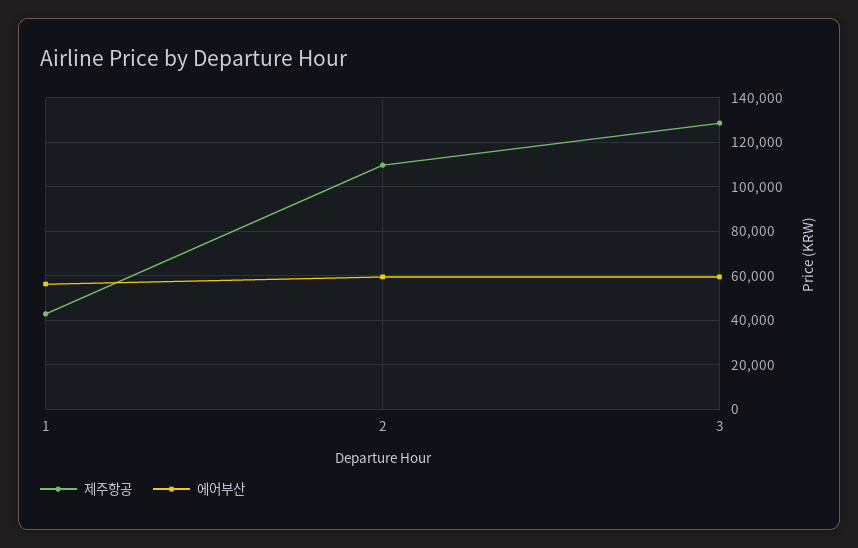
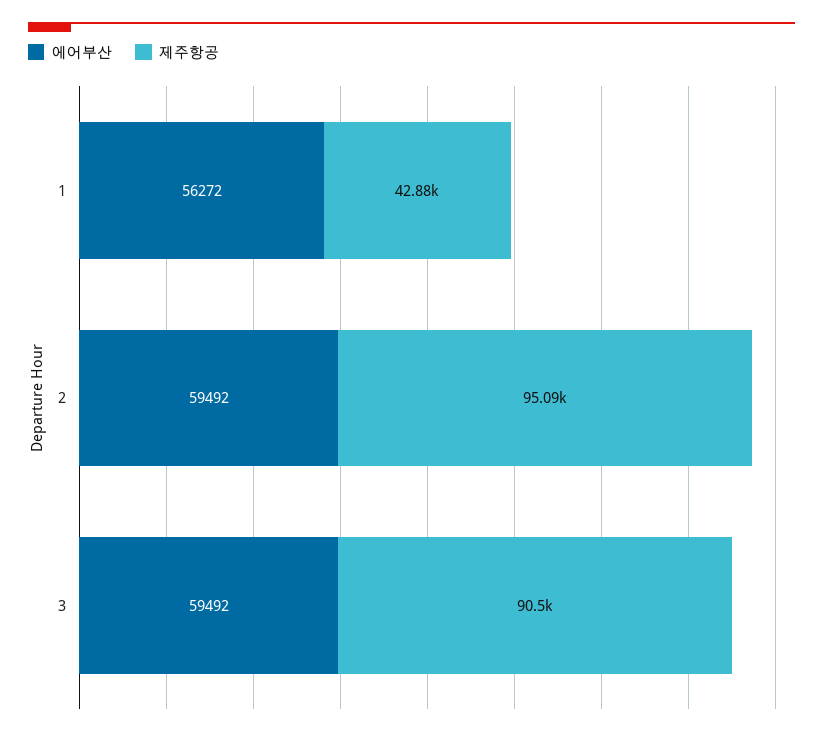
제주항공, 2: 110000 -> 95090
제주항공, 3: 130000 -> 90500

